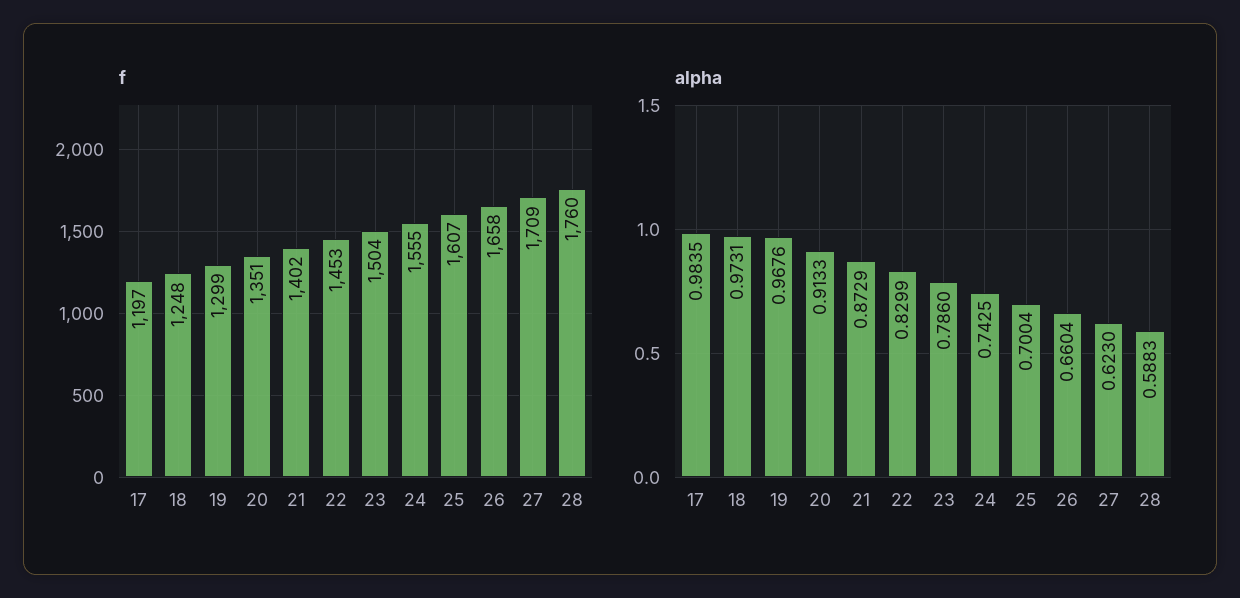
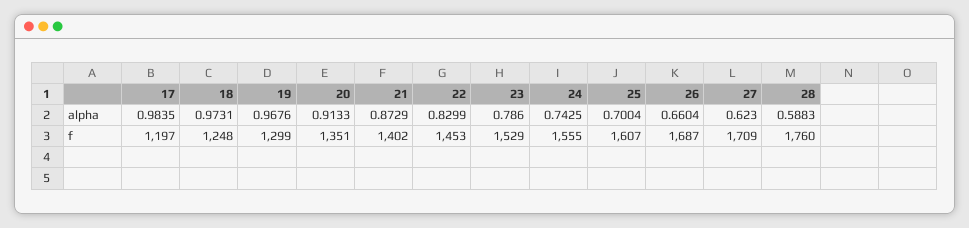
f, 23: 1504 -> 1529
f, 26: 1658 -> 1687

